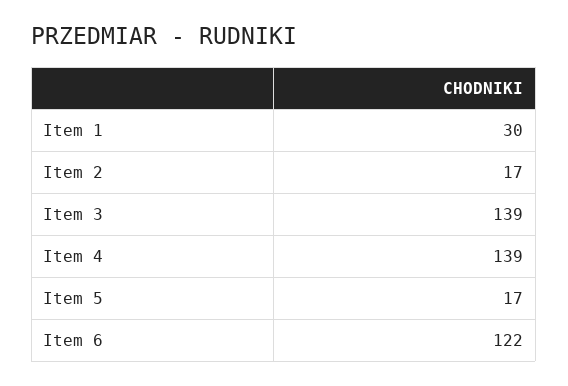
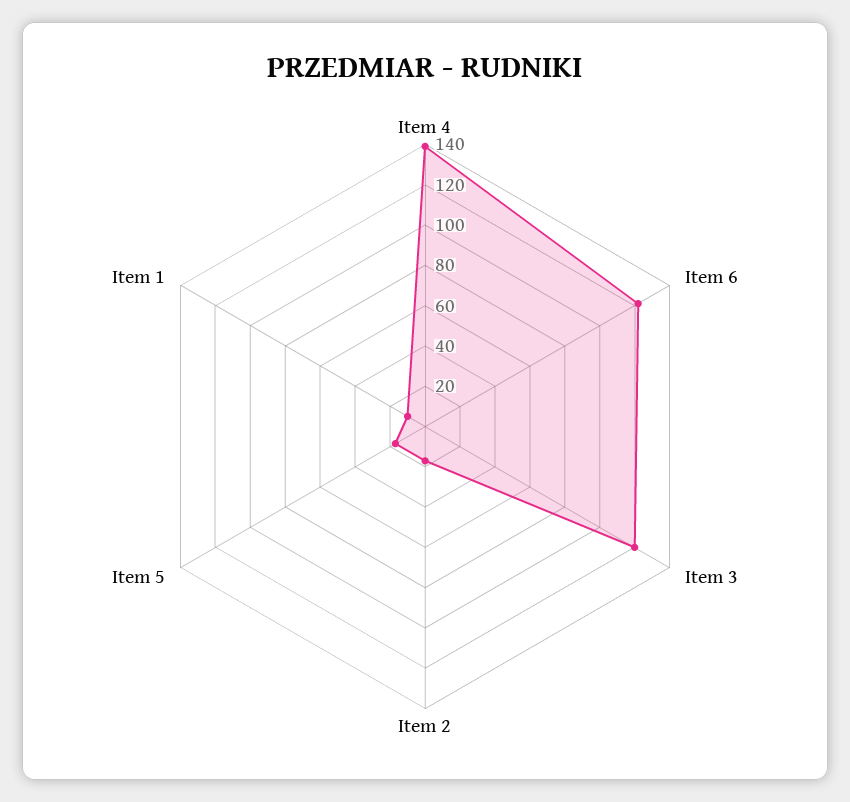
Item 1: 30 -> 10
Item 3: 139 -> 120

